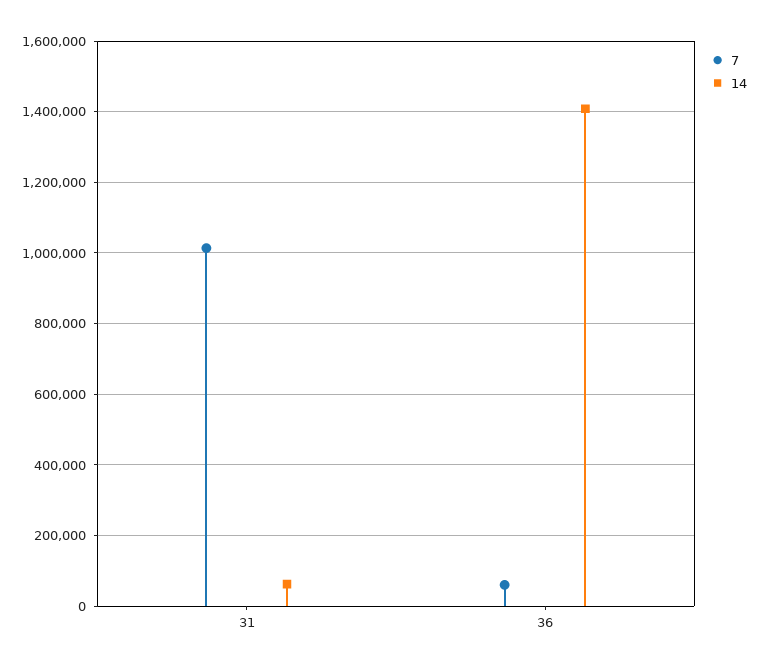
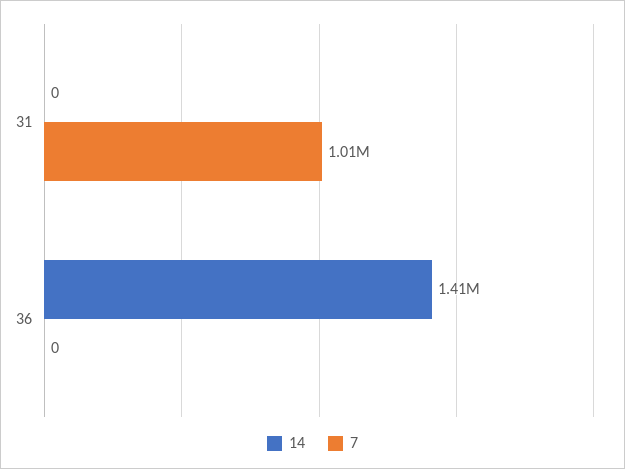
14, 31: 60000 -> 0
7, 36: 60000 -> 0

